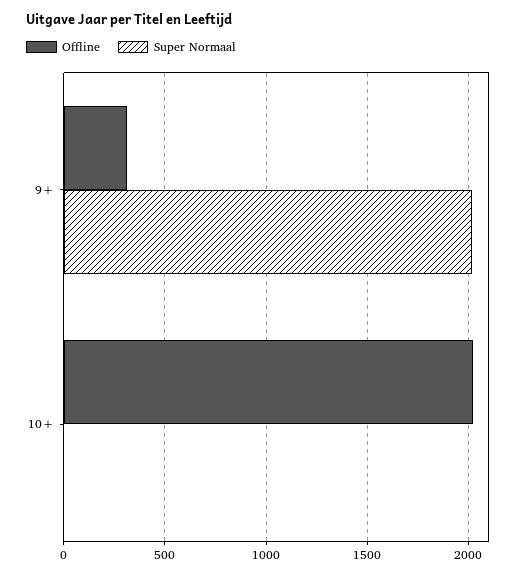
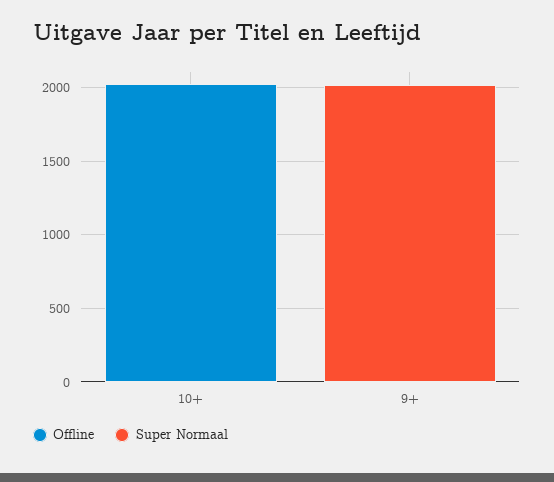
Offline, 9+: 300 -> 0

